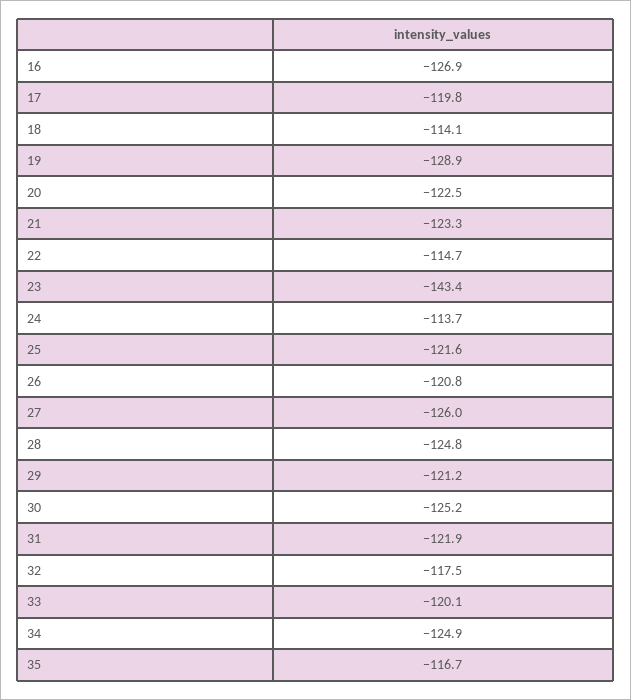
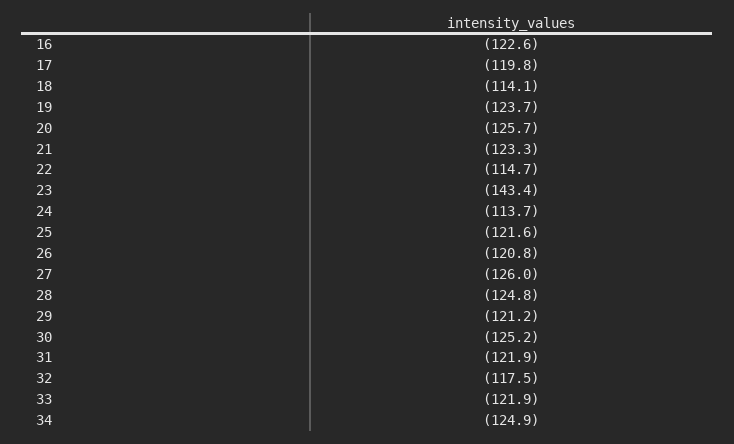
16: -126.9 -> -122.6
19: -128.9 -> -123.7
20: -122.5 -> -125.7
33: -120.1 -> -121.9
35: -116.7 -> none

